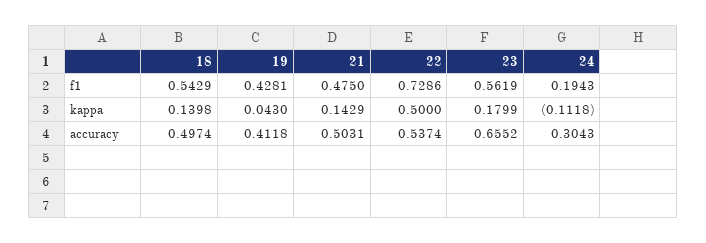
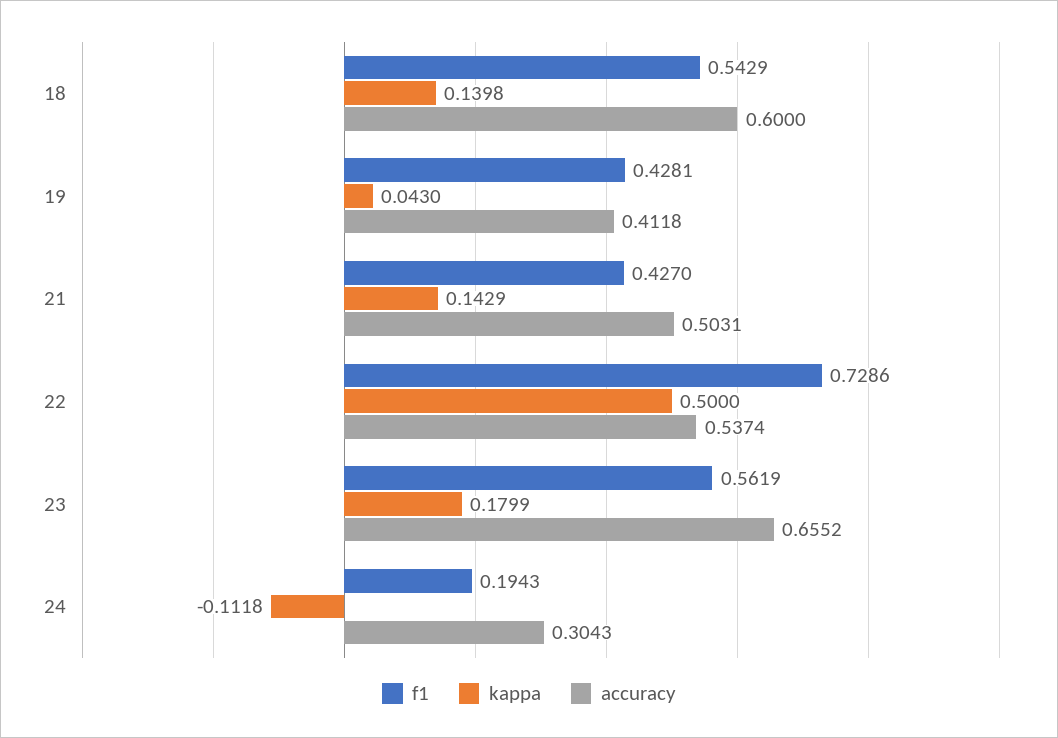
f1, 21: 0.475 -> 0.427
accuracy, 18: 0.4974 -> 0.6

